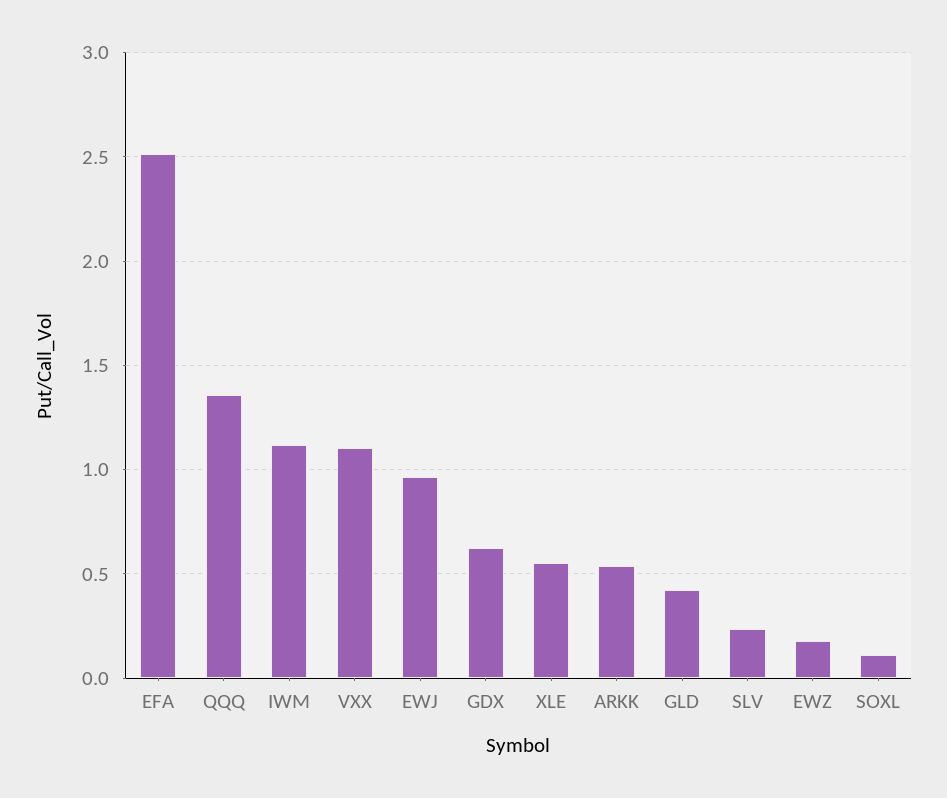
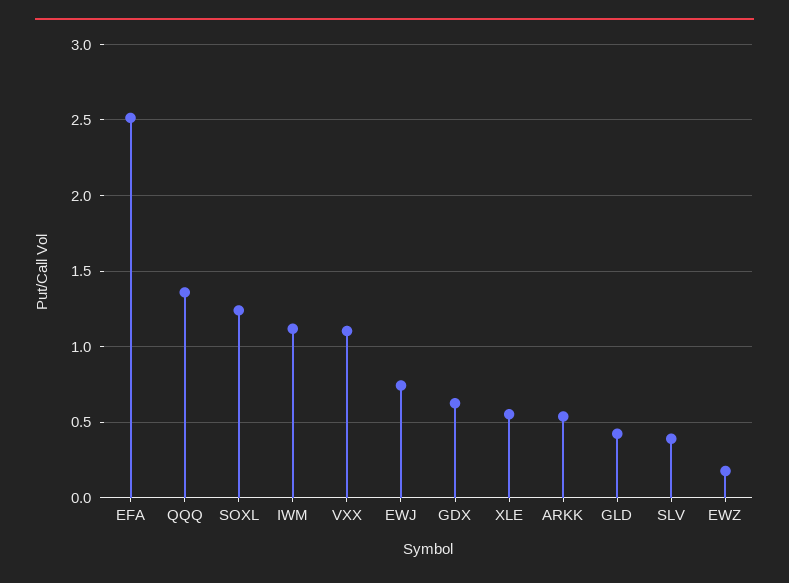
EWJ: 0.95 -> 0.75
SLV: 0.25 -> 0.4
SOXL: 0.1 -> 1.25

